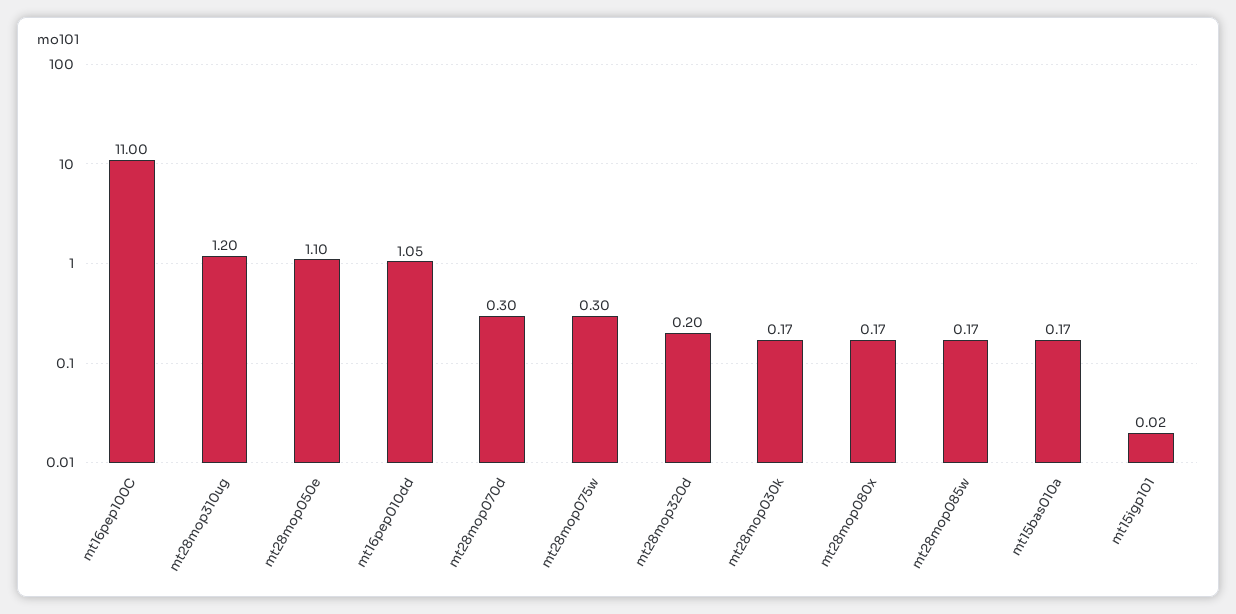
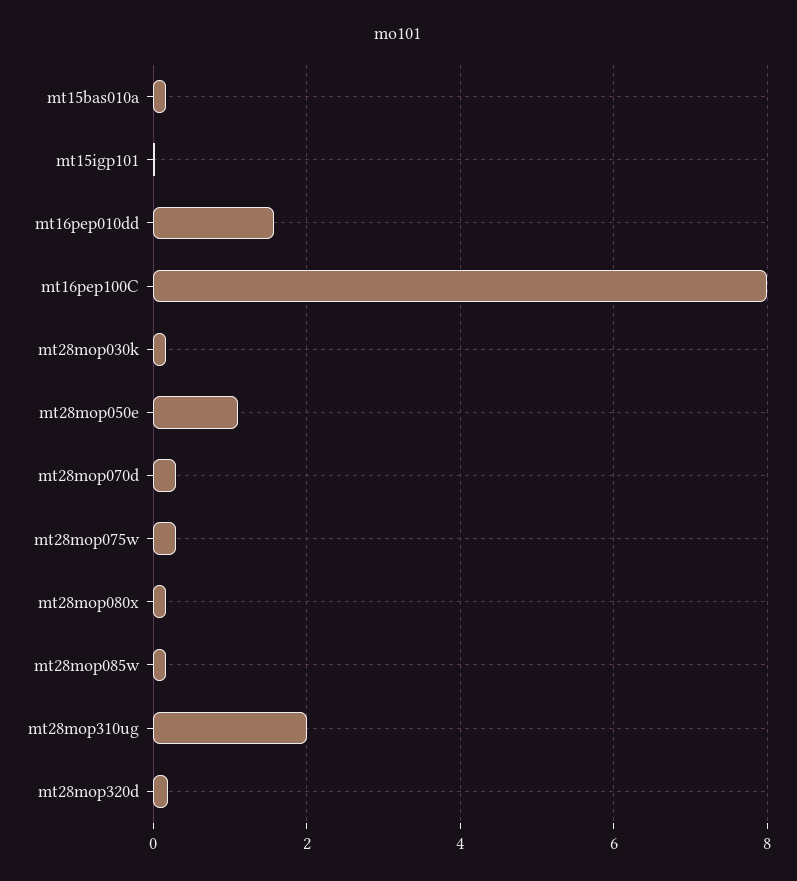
mt16pep100C: 11 -> 8
mt28mop310ug: 1.2 -> 2
mt16pep010dd: 1.05 -> 1.6

